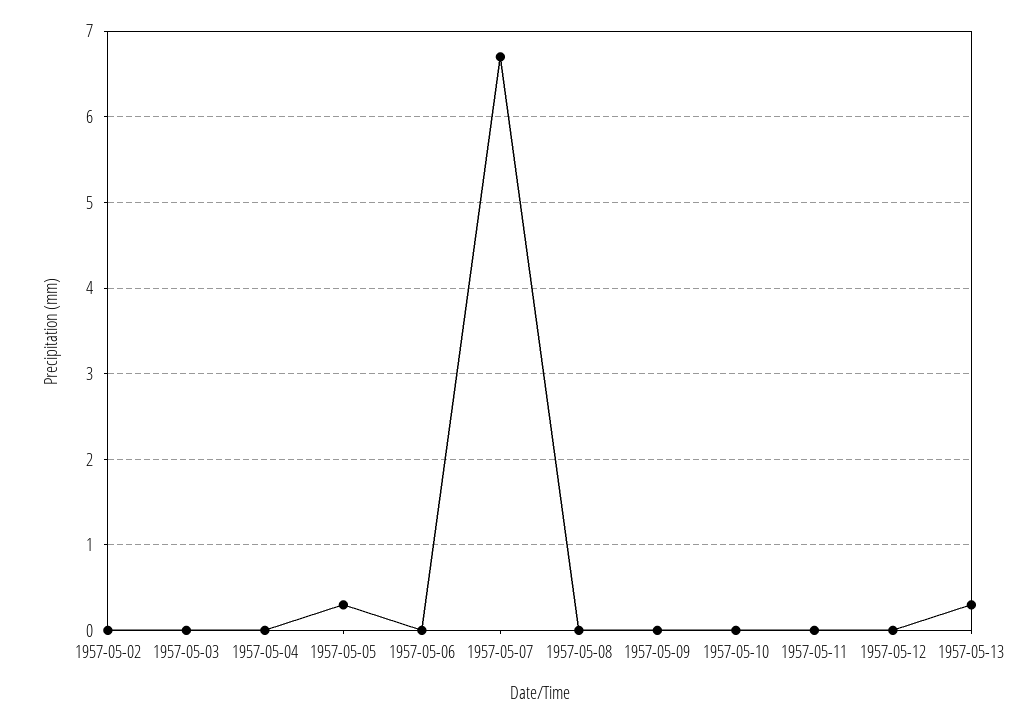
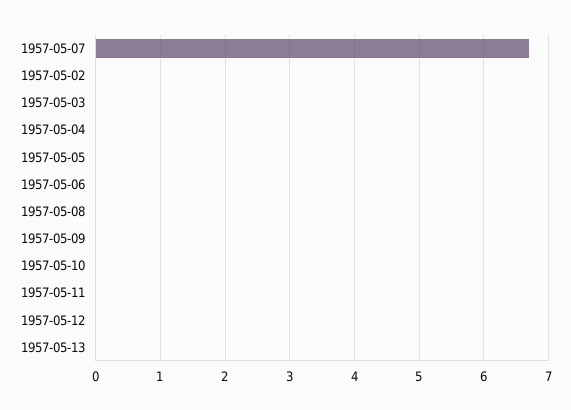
1957-05-05: 0.3 -> 0
1957-05-13: 0.3 -> 0

